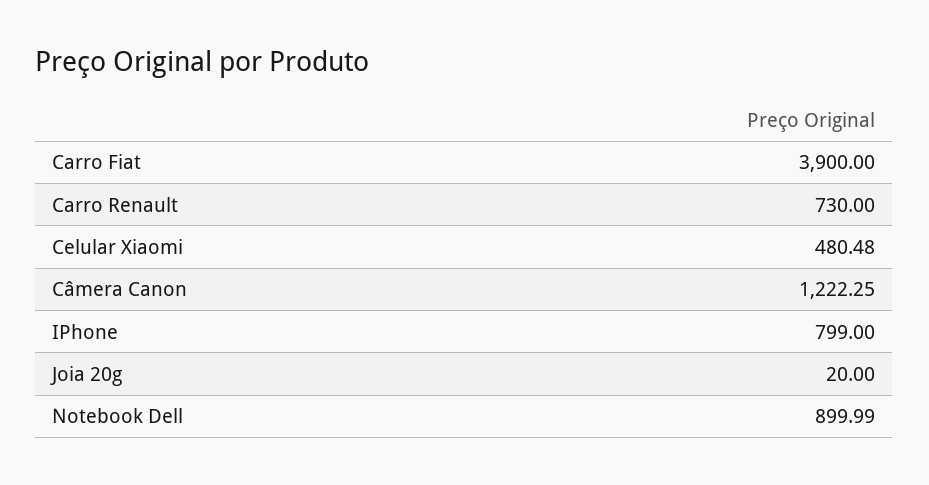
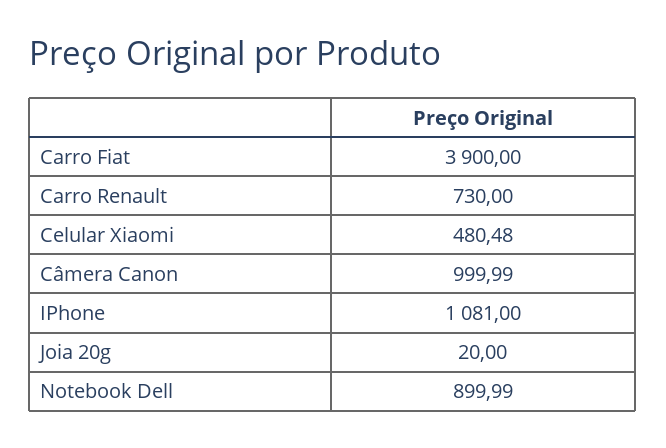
Câmera Canon: 1222.25 -> 999.99
IPhone: 799 -> 1081

